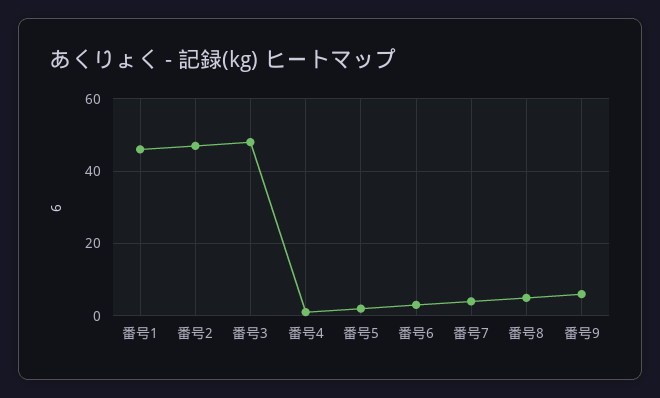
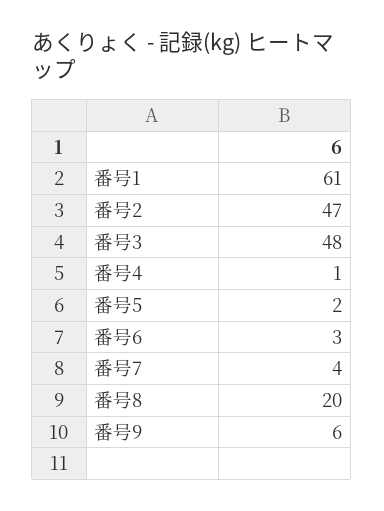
番号1: 45 -> 61
番号8: 5 -> 20

